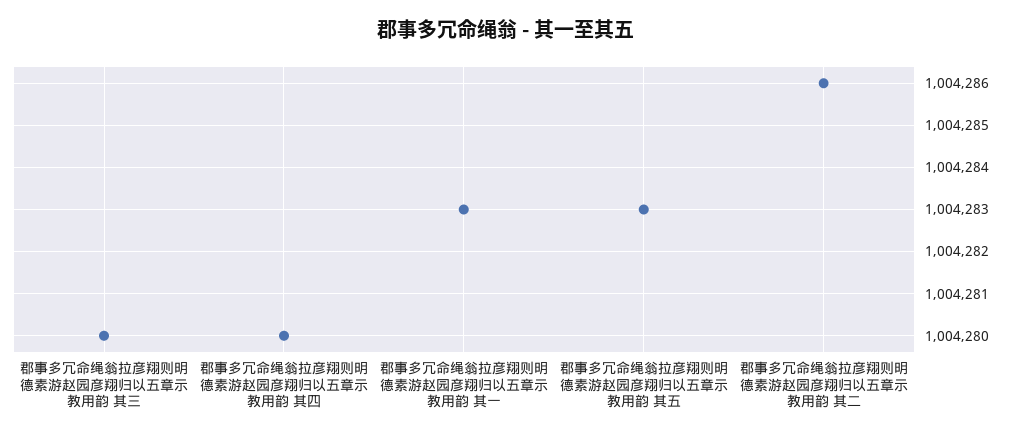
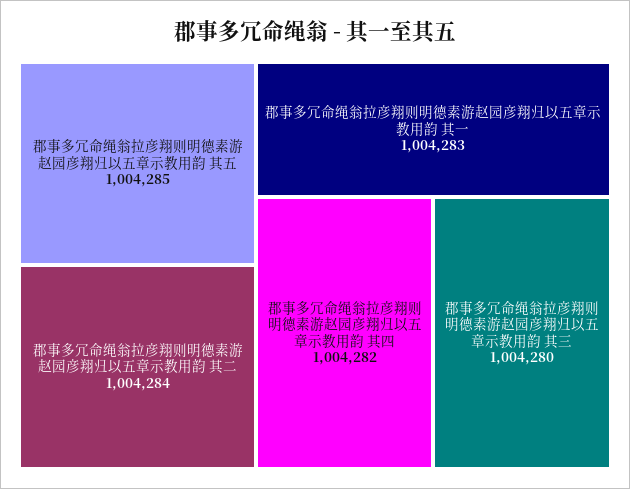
郡事多冗命绳翁拉彦翔则明德素游赵园彦翔归以五章示教用韵 其四: 1004280 -> 1004282
郡事多冗命绳翁拉彦翔则明德素游赵园彦翔归以五章示教用韵 其五: 1004283 -> 1004285
郡事多冗命绳翁拉彦翔则明德素游赵园彦翔归以五章示教用韵 其二: 1004286 -> 1004284

